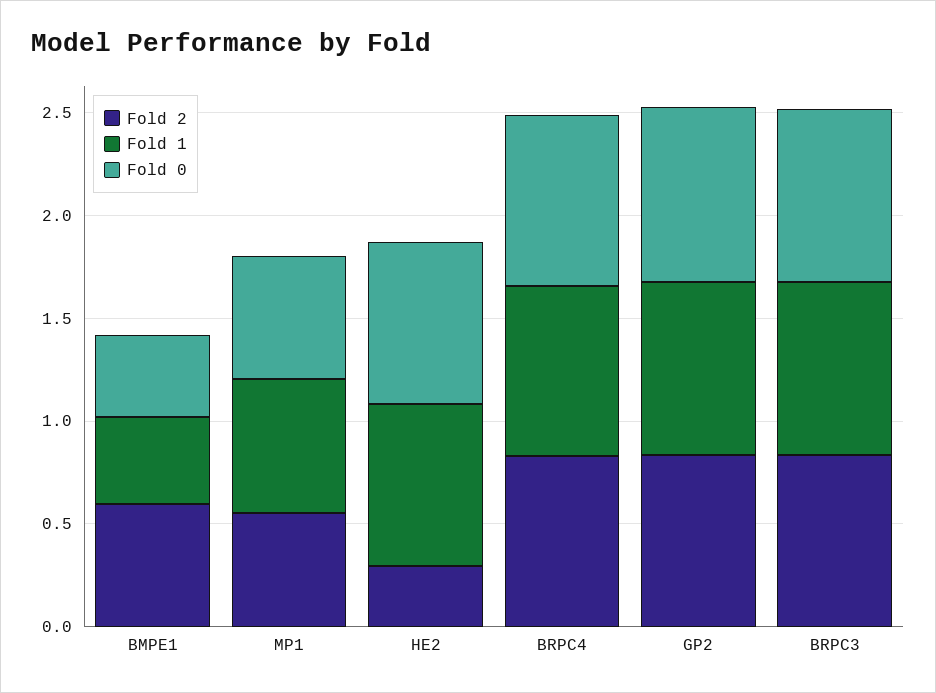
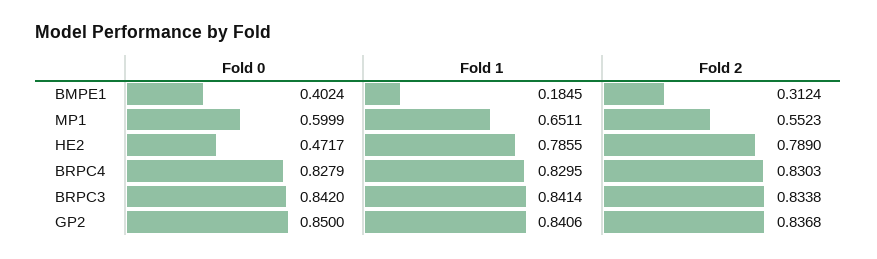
Fold 2, BMPE1: 0.6 -> 0.3124
Fold 1, BMPE1: 0.4 -> 0.1845
Fold 2, HE2: 0.3 -> 0.789
Fold 0, HE2: 0.8 -> 0.4717

